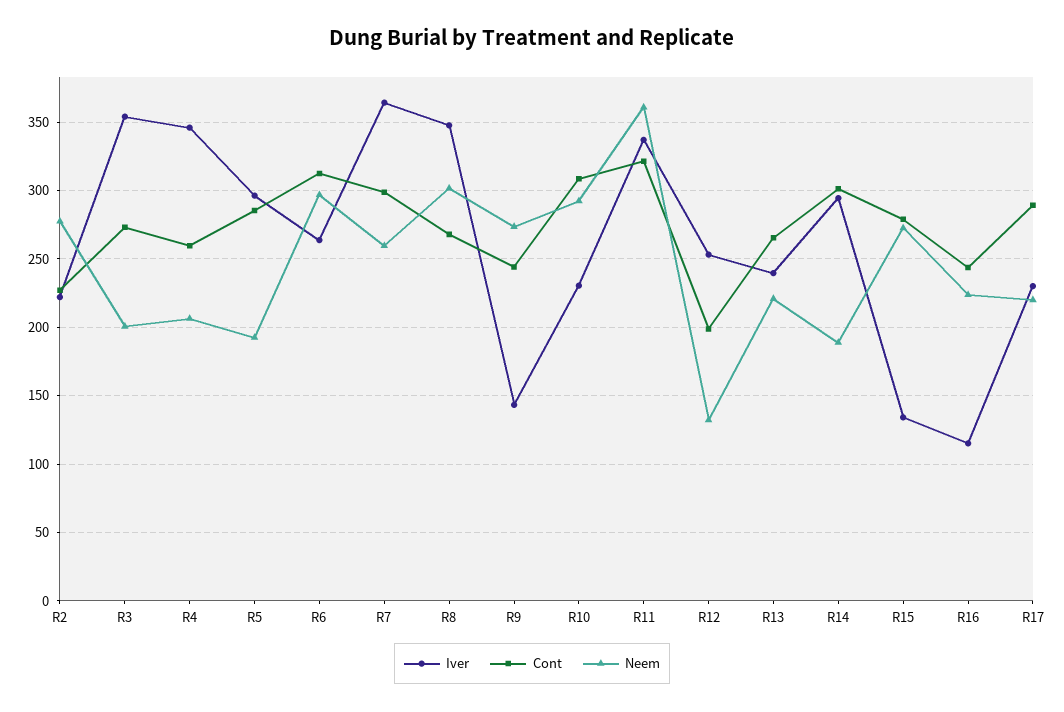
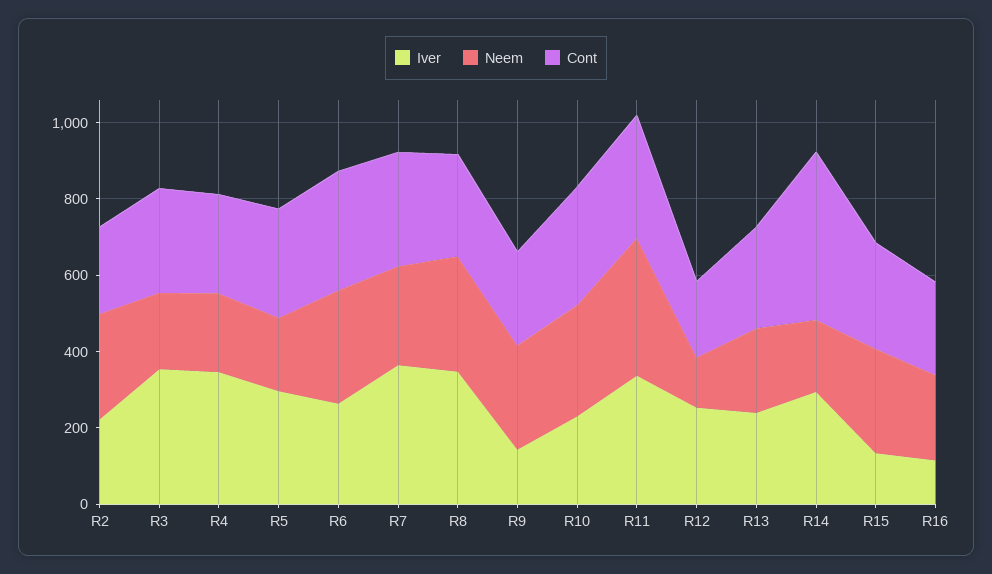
Cont, R14: 300 -> 450
Iver, R17: 230 -> none
Cont, R17: 290 -> none
Neem, R17: 220 -> none

